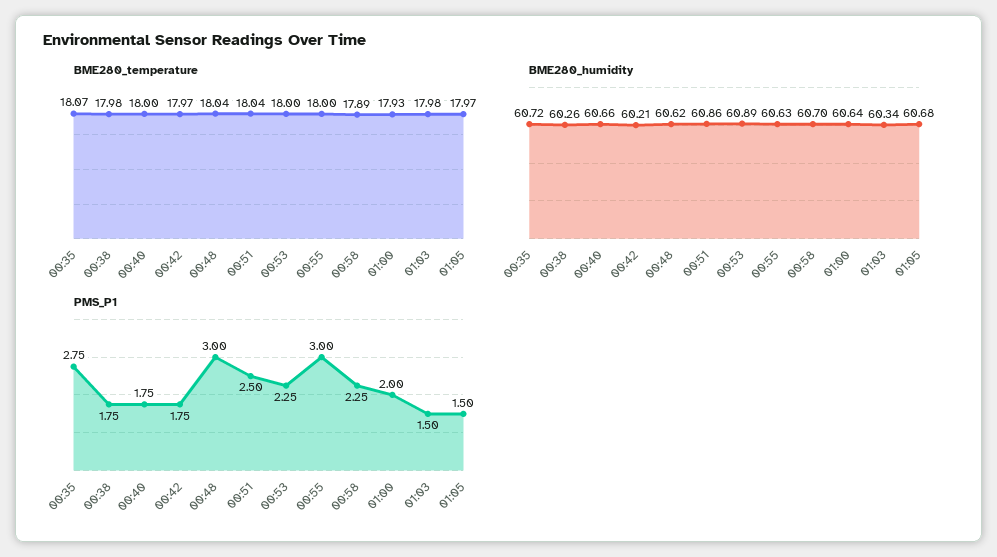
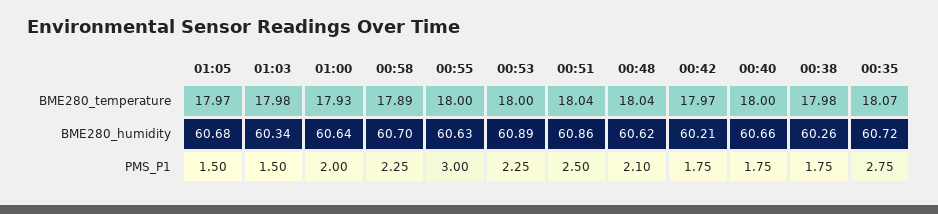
PMS_P1, 00:48: 3 -> 2.1

